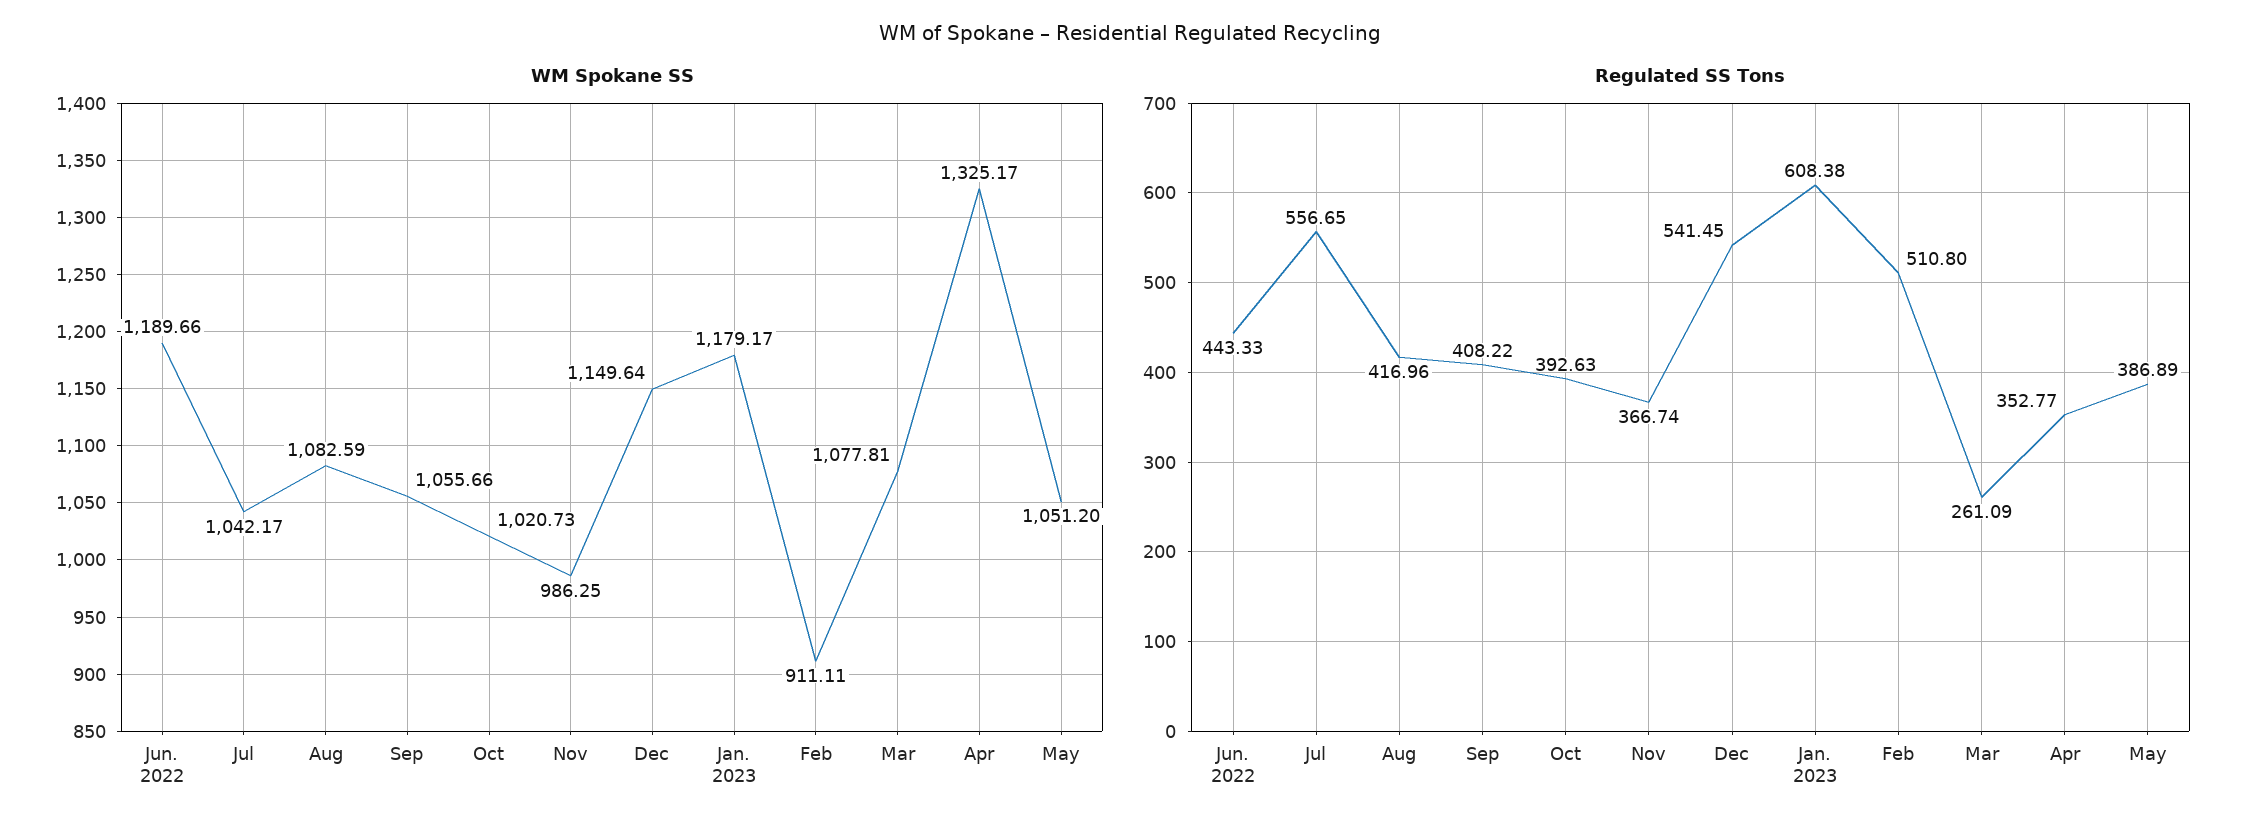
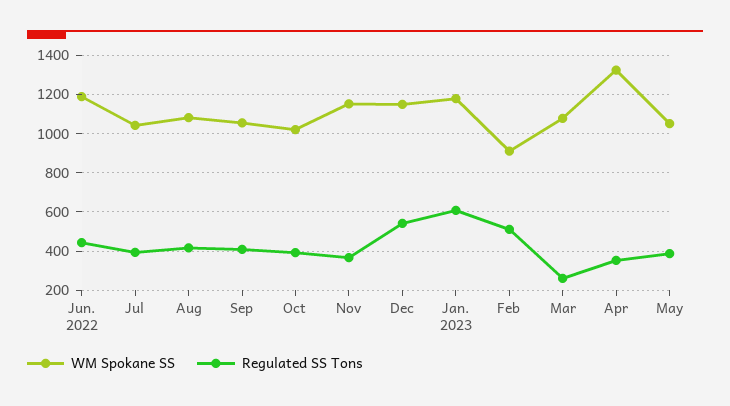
WM Spokane SS, Nov: 986.25 -> 1150
Regulated SS Tons, Jul: 556.65 -> 400

